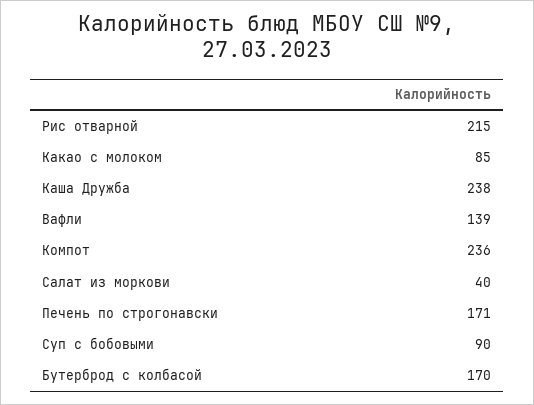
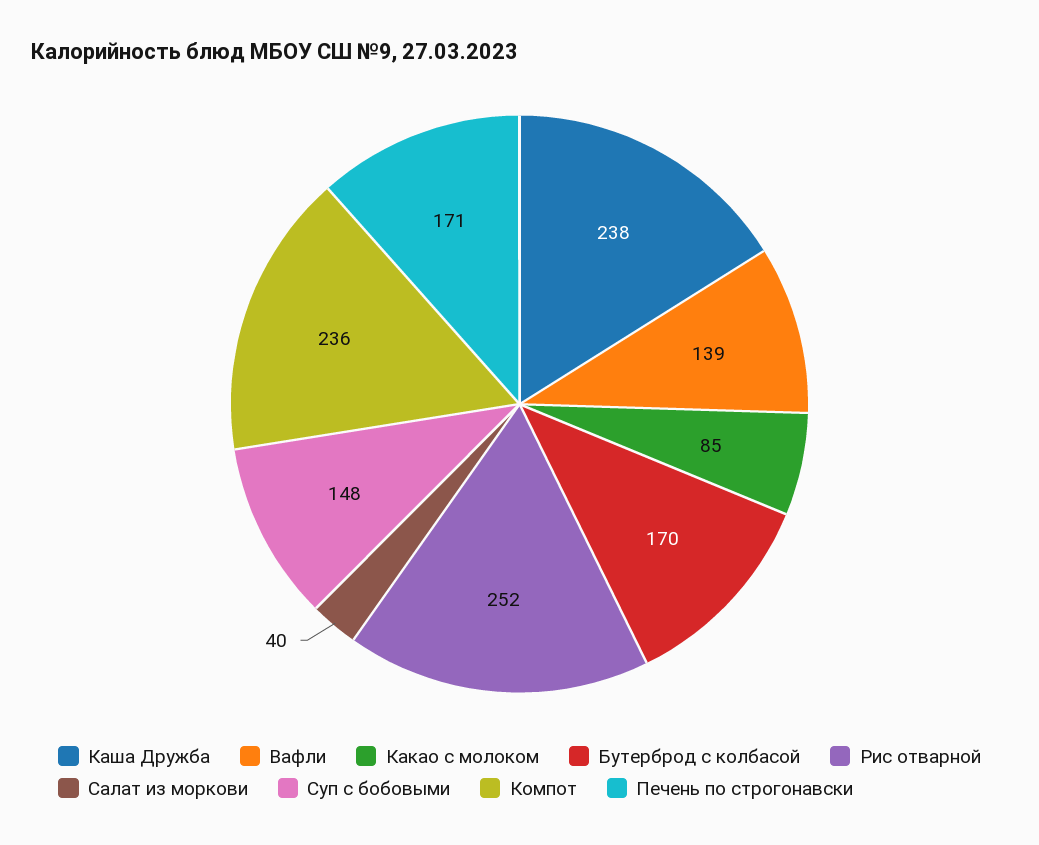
Рис отварной: 215 -> 252
Суп с бобовыми: 90 -> 148

